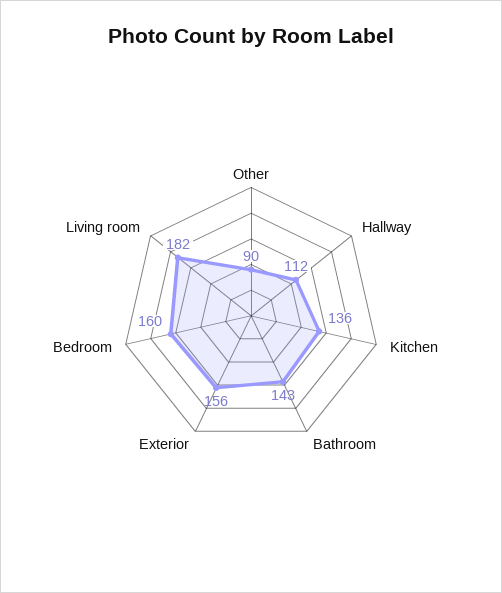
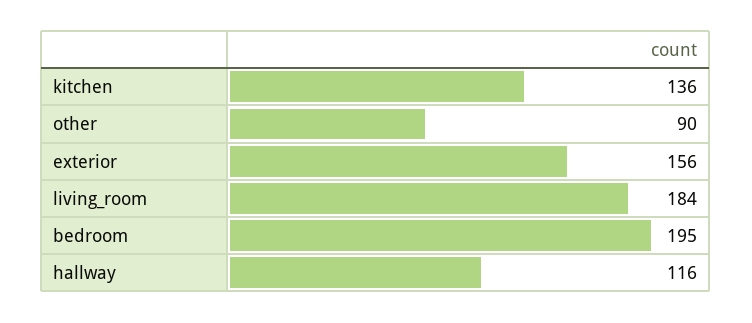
Hallway: 112 -> 116
Bathroom: 143 -> none
Bedroom: 160 -> 195
Living room: 182 -> 184

